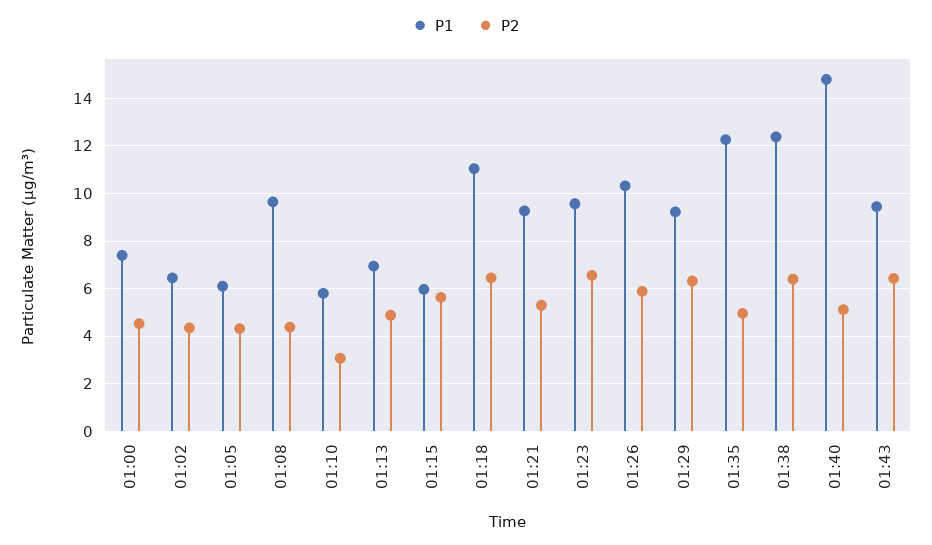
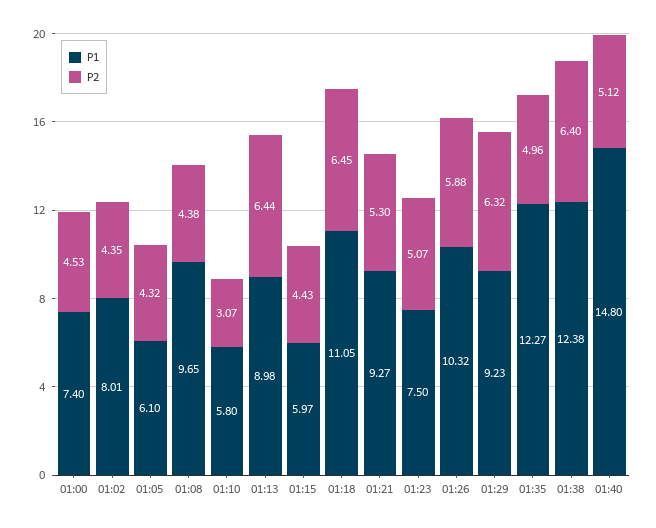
P1, 01:02: 6.5 -> 8.01
P1, 01:13: 7 -> 8.98
P2, 01:13: 5 -> 6.44
P2, 01:15: 5.5 -> 4.43
P1, 01:23: 9.5 -> 7.5
P2, 01:23: 6.5 -> 5.07
P1, 01:43: 9.5 -> none
P2, 01:43: 6.5 -> none

